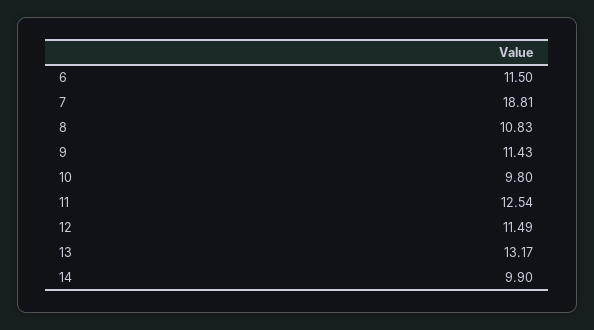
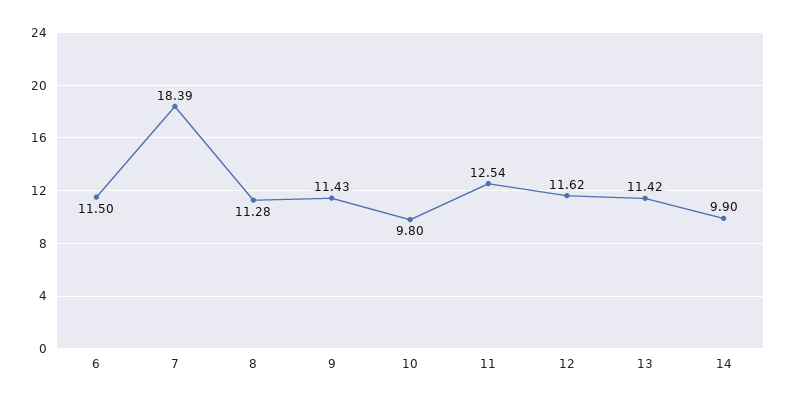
7: 18.81 -> 18.39
8: 10.83 -> 11.28
12: 11.49 -> 11.62
13: 13.17 -> 11.42

